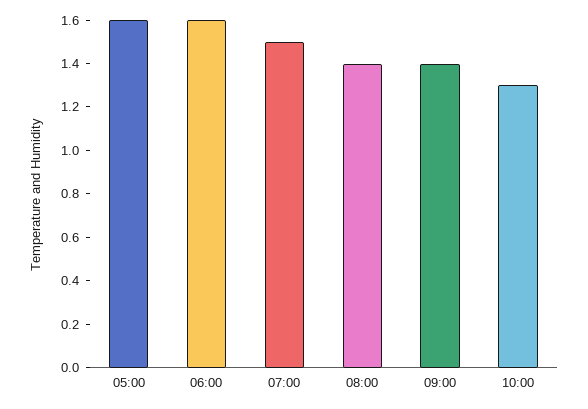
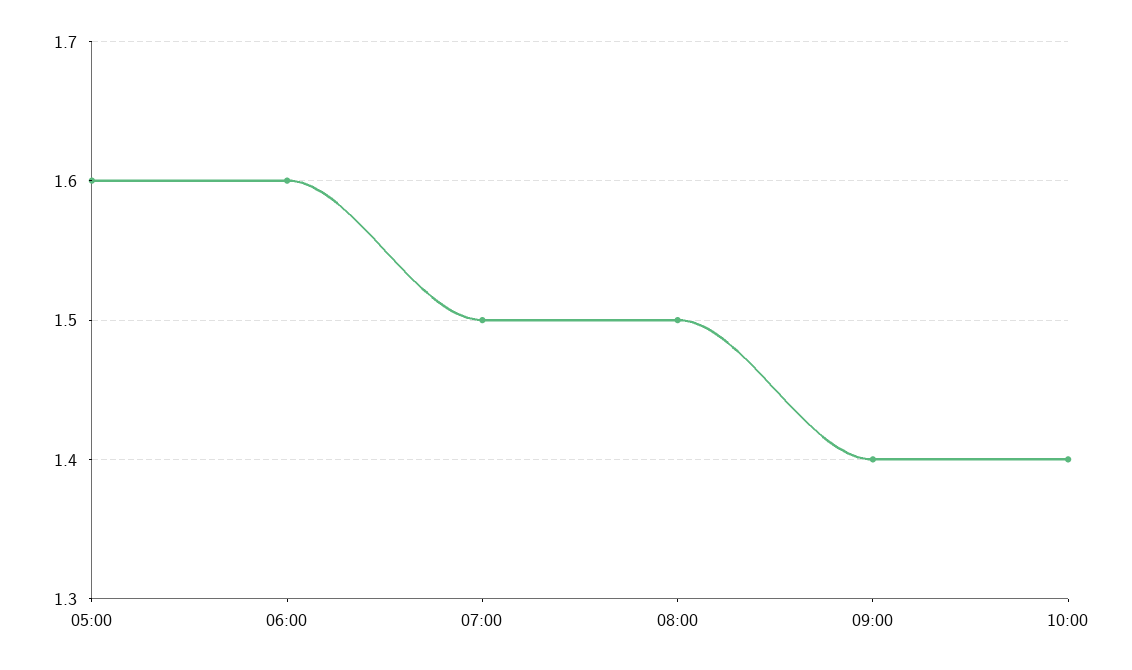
08:00: 1.4 -> 1.5
10:00: 1.3 -> 1.4

